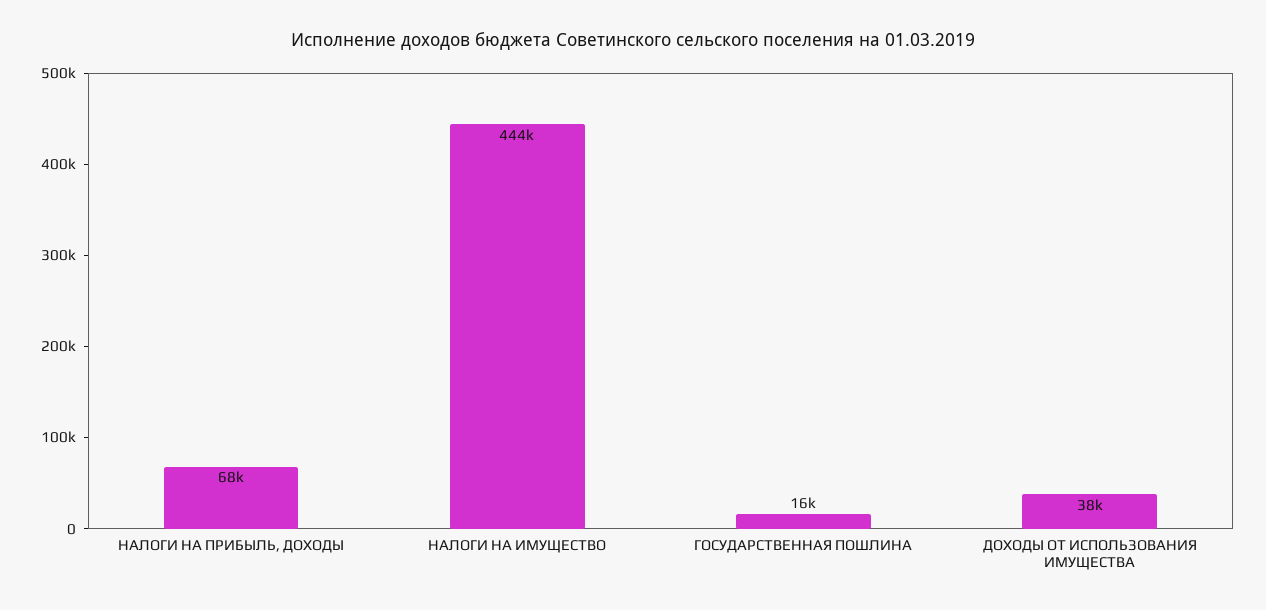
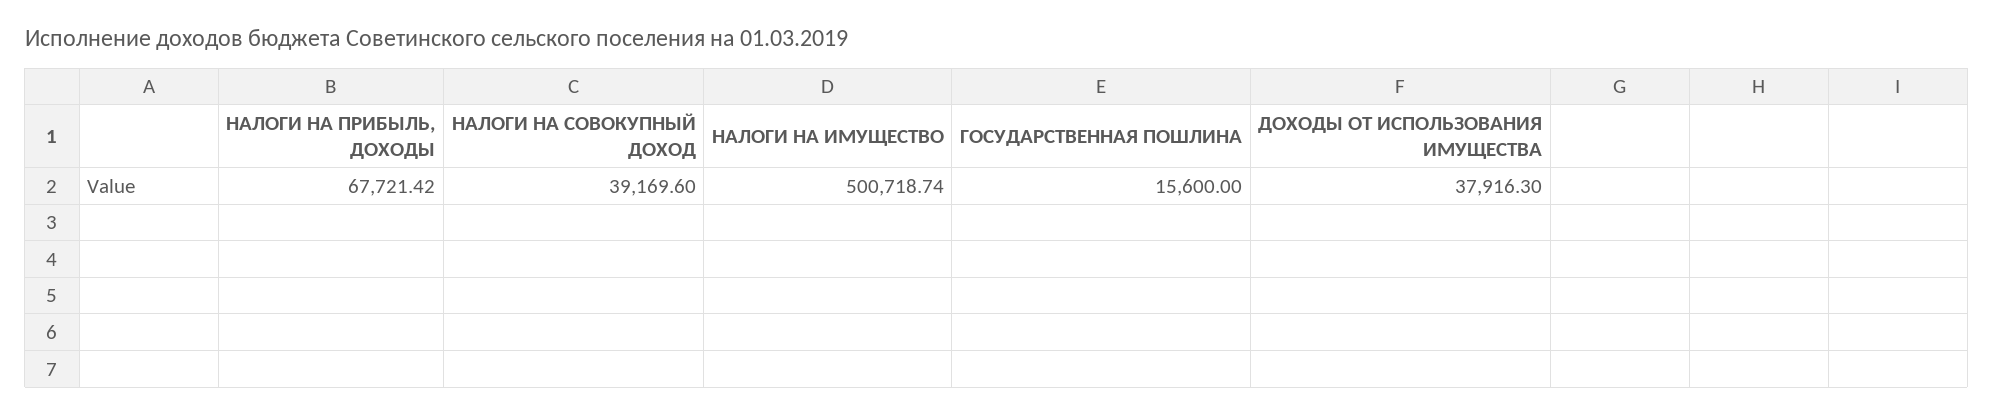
НАЛОГИ НА ИМУЩЕСТВО: 444000 -> 500718.74
НАЛОГИ НА СОВОКУПНЫЙ ДОХОД: none -> 39169.6

